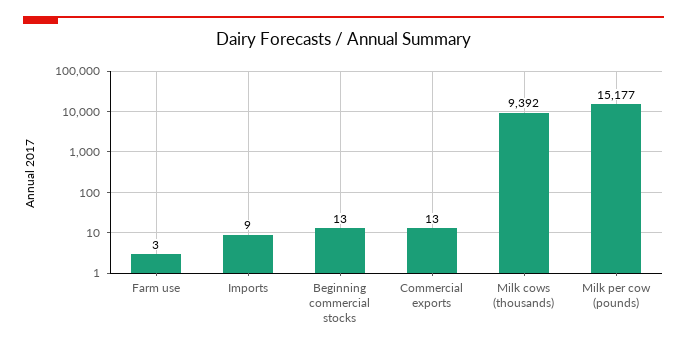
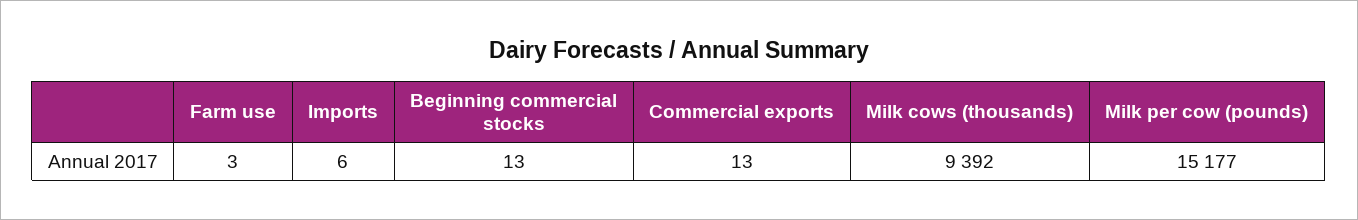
Imports: 9 -> 6

